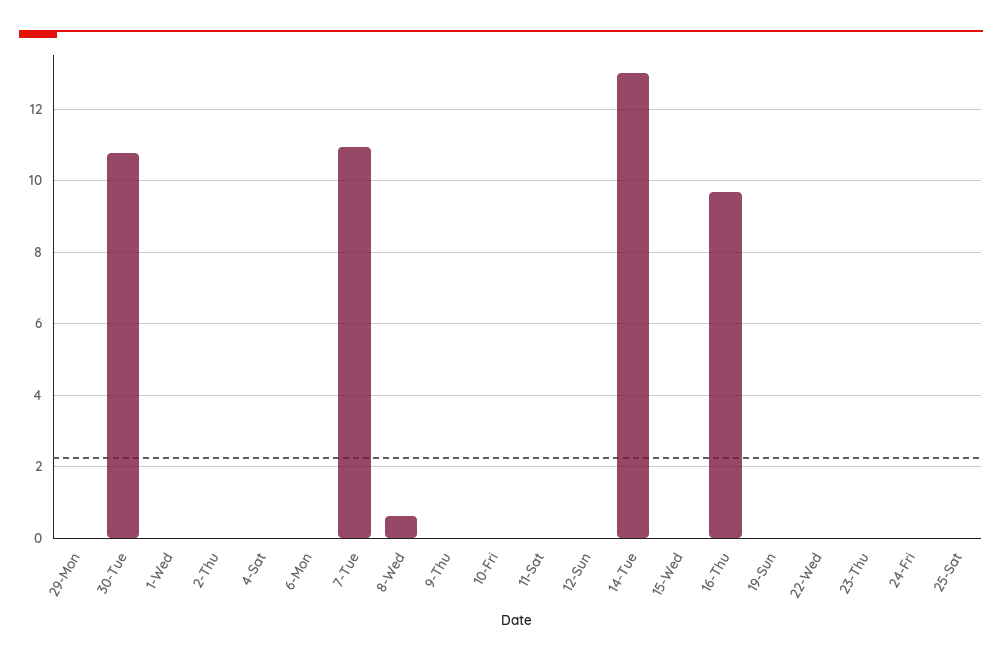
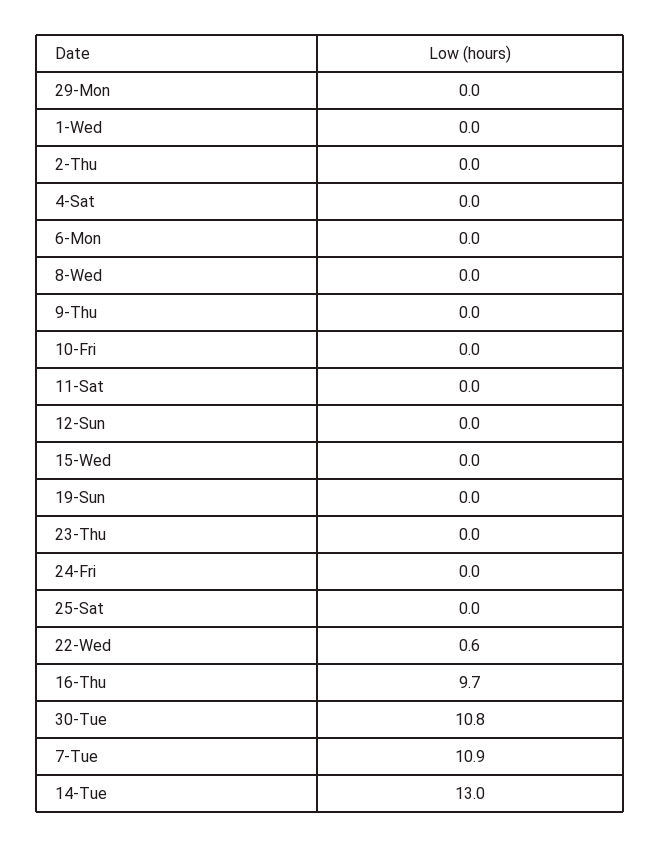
8-Wed: 0.6 -> 0
22-Wed: 0 -> 0.6

